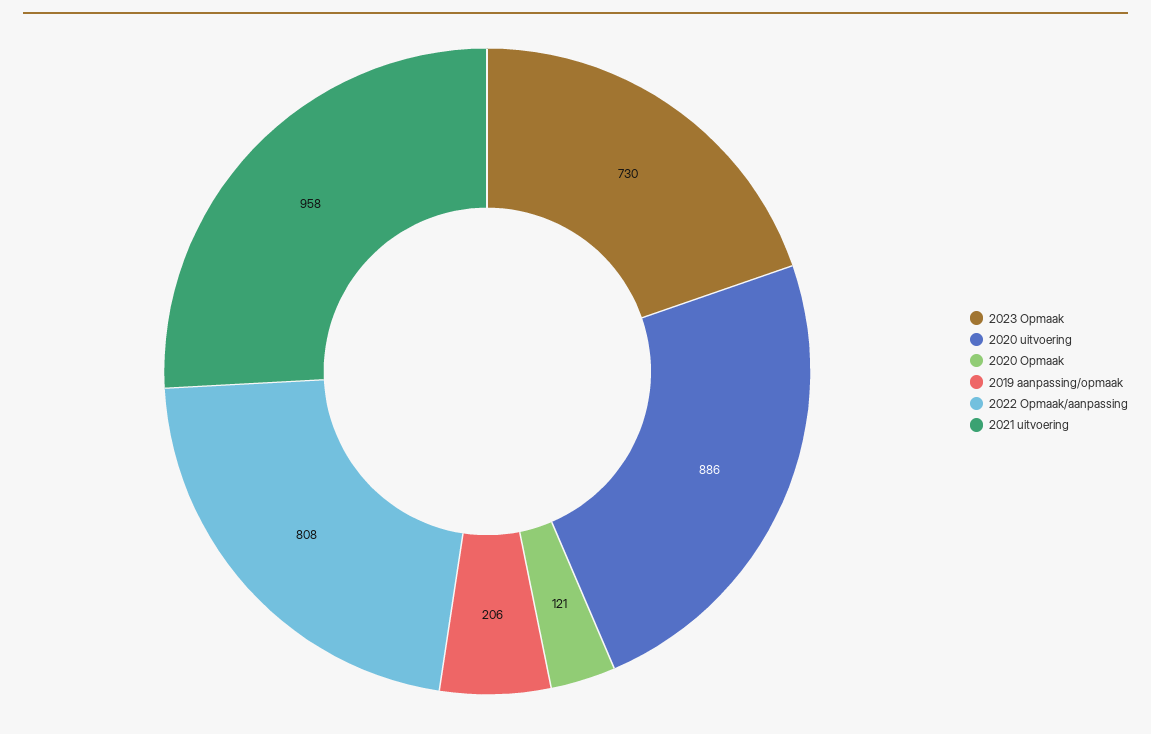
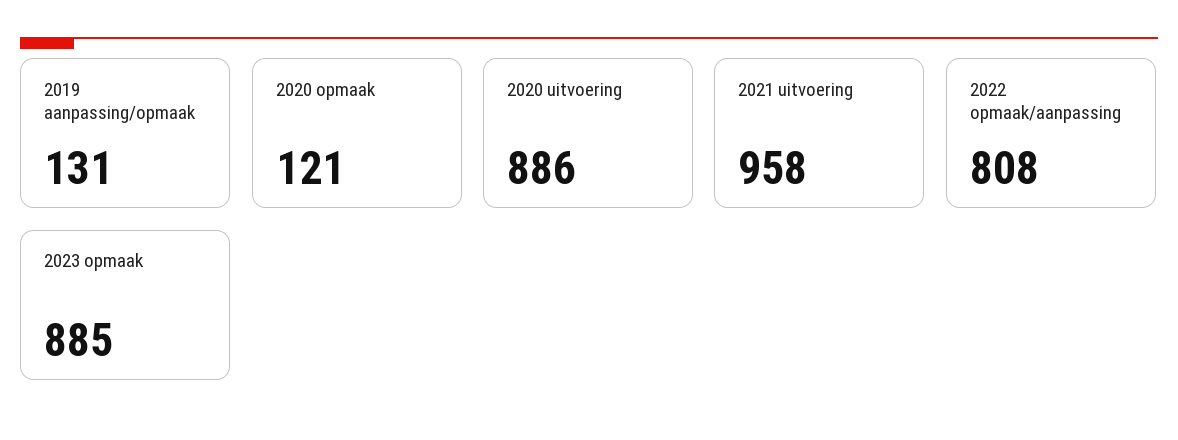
2023 Opmaak: 730 -> 885
2019 aanpassing/opmaak: 206 -> 131

